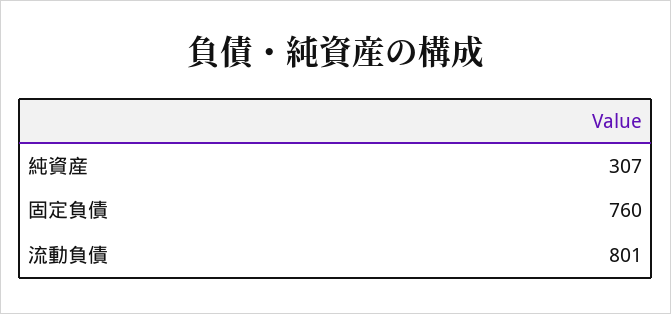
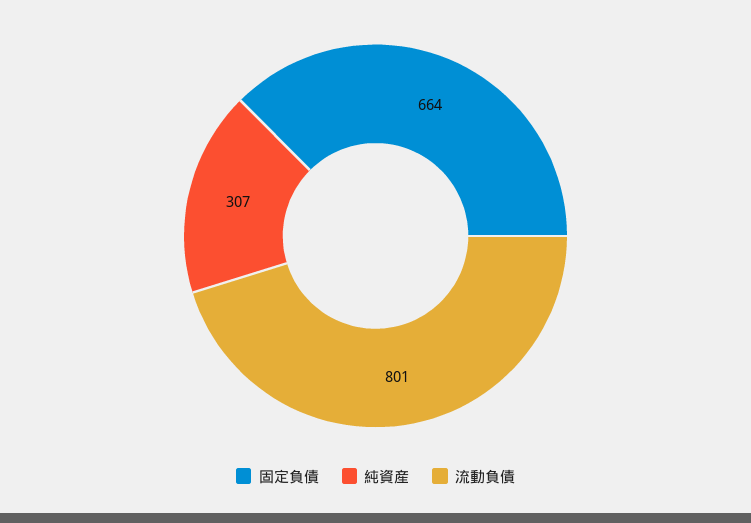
固定負債: 760 -> 664

